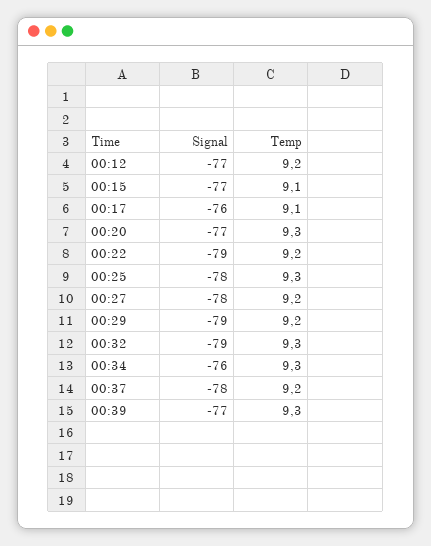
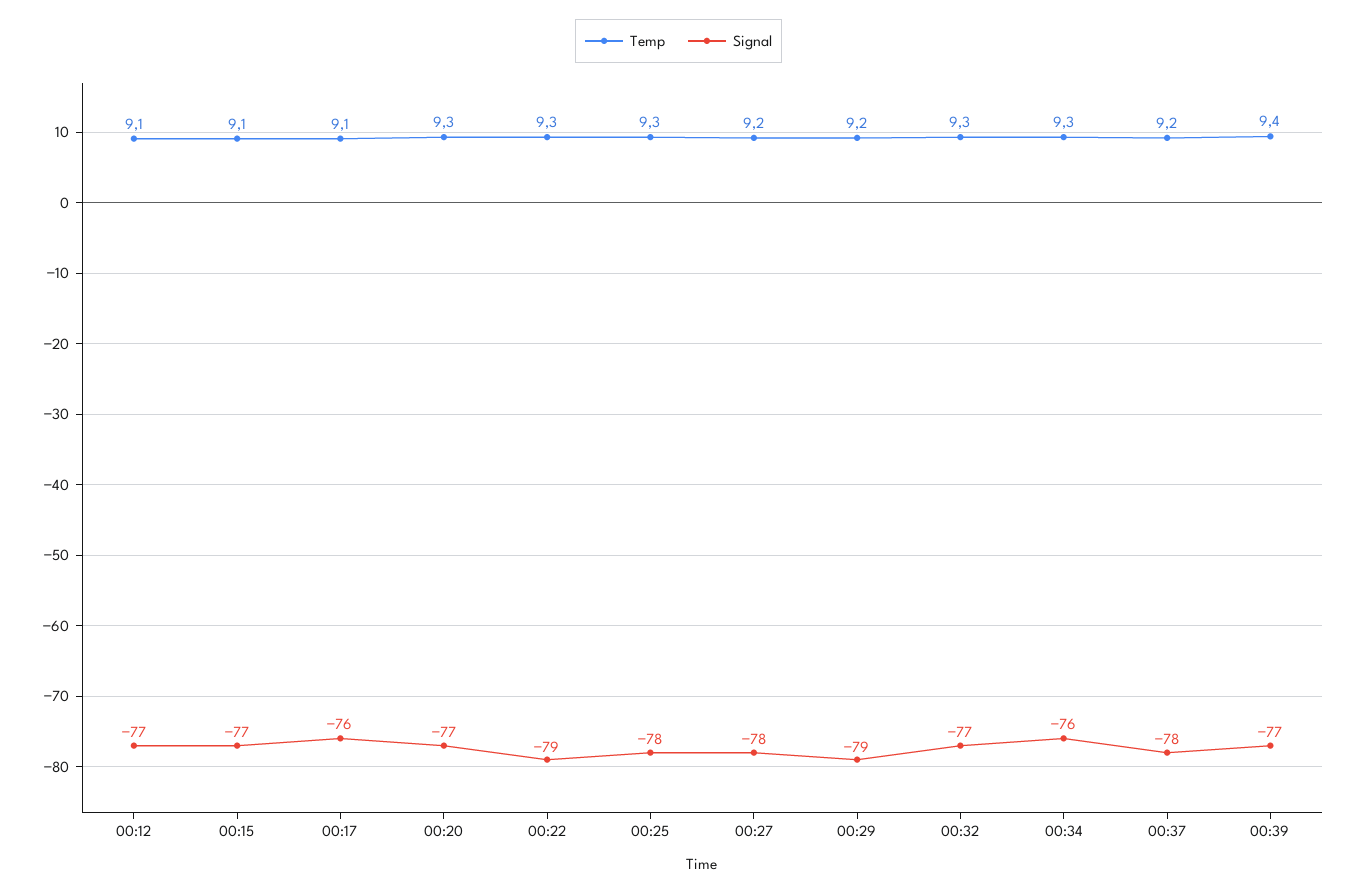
Temp, 00:12: 9.2 -> 9.1
Temp, 00:22: 9.2 -> 9.3
Signal, 00:32: -79 -> -77
Temp, 00:39: 9.3 -> 9.4

